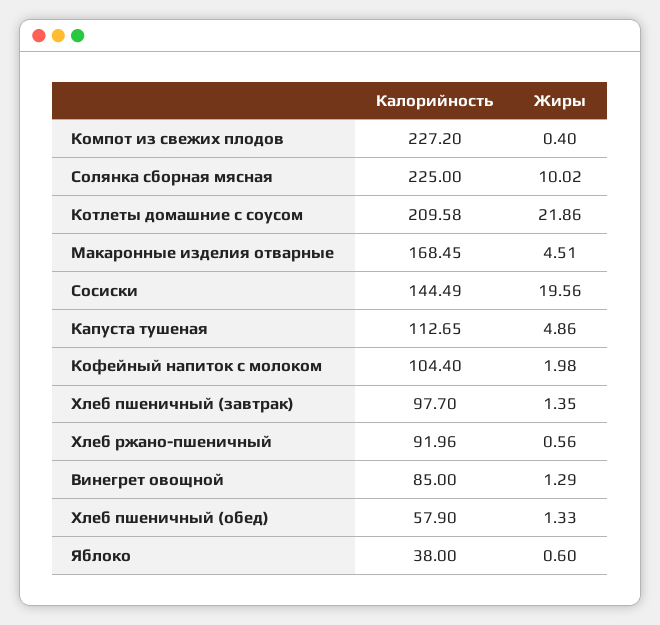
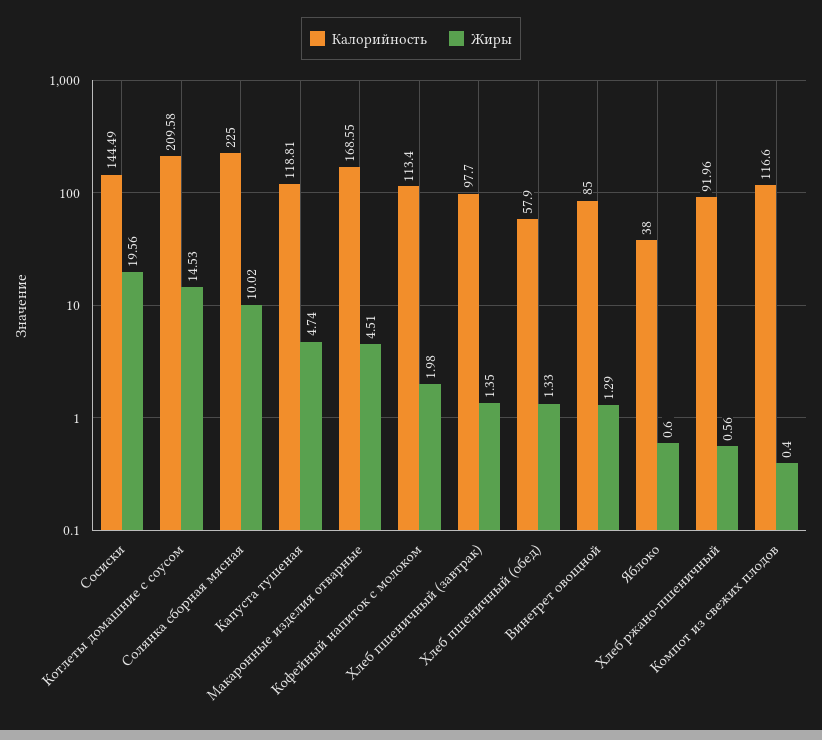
Калорийность, Компот из свежих плодов: 227.2 -> 116.6
Жиры, Котлеты домашние с соусом: 21.86 -> 14.53
Калорийность, Макаронные изделия отварные: 168.45 -> 168.55
Калорийность, Капуста тушеная: 112.65 -> 118.81
Жиры, Капуста тушеная: 4.86 -> 4.74
Калорийность, Кофейный напиток с молоком: 104.4 -> 113.4

